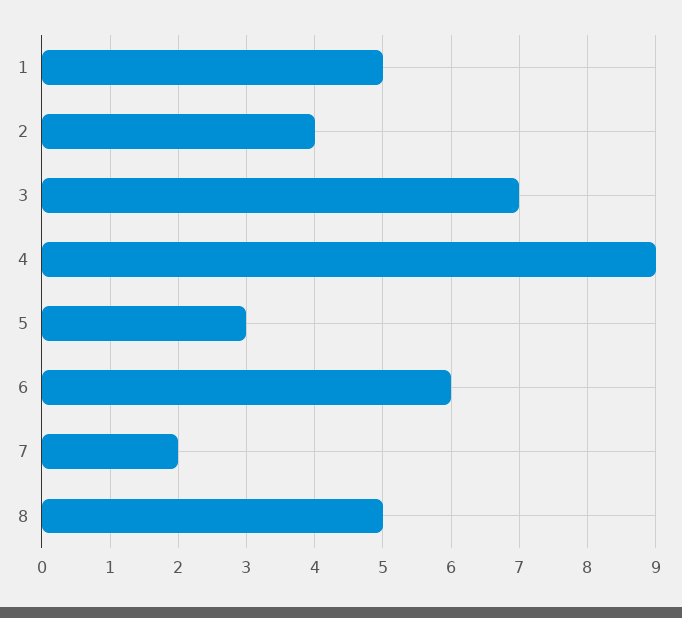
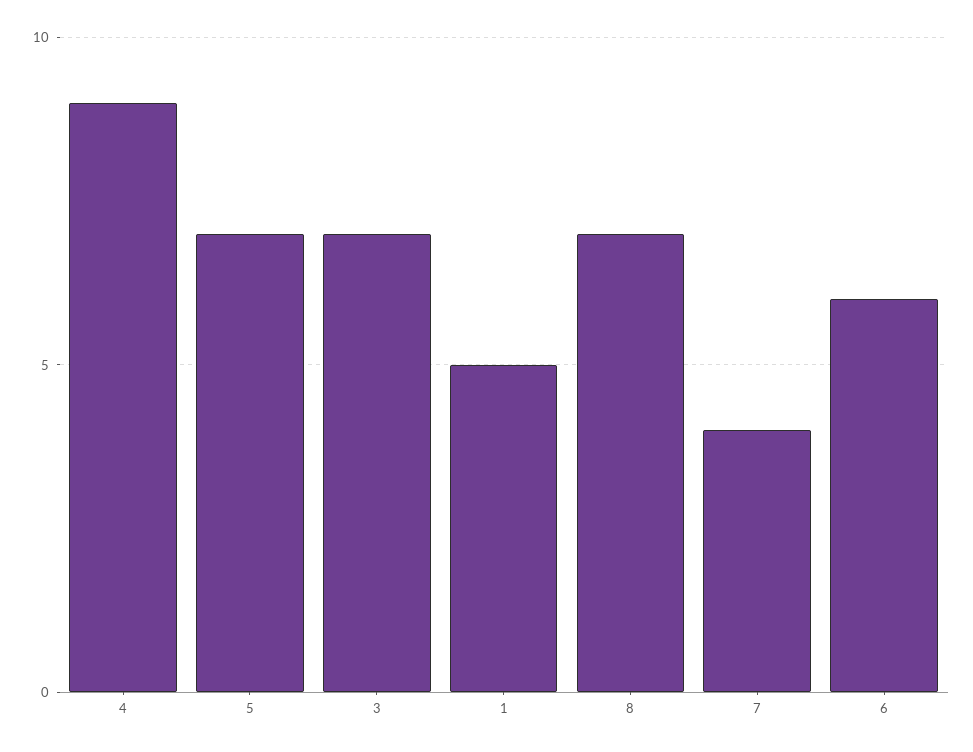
2: 4 -> none
5: 3 -> 7
7: 2 -> 4
8: 5 -> 7

